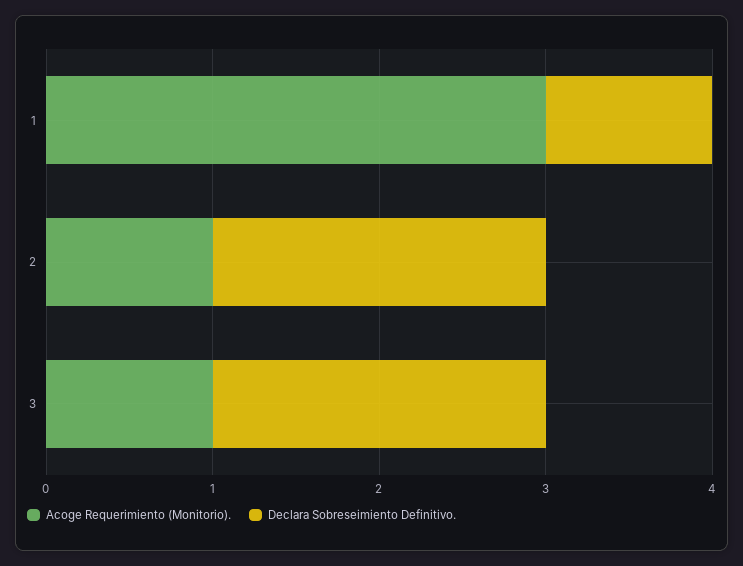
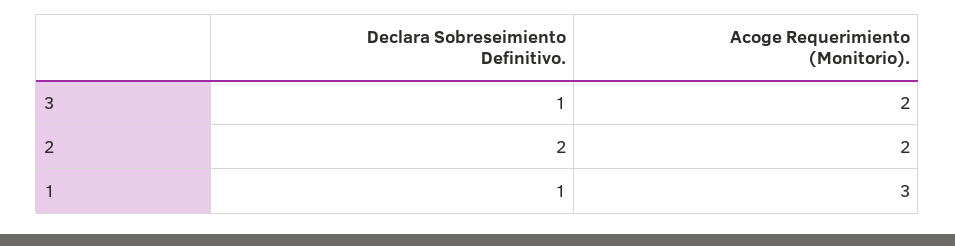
Acoge Requerimiento (Monitorio)., 2: 1 -> 2
Acoge Requerimiento (Monitorio)., 3: 1 -> 2
Declara Sobreseimiento Definitivo., 3: 2 -> 1

